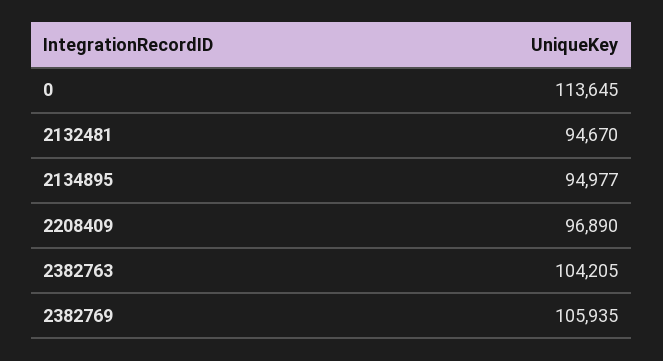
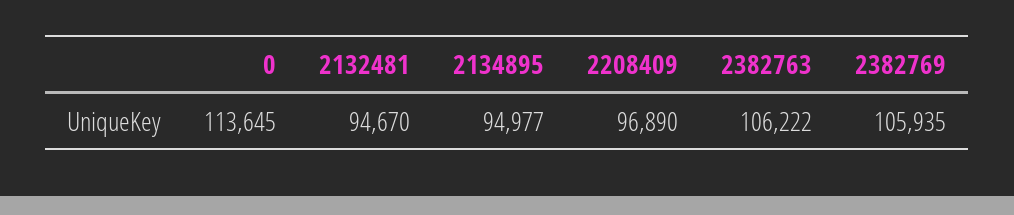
2382763: 104205 -> 106222

